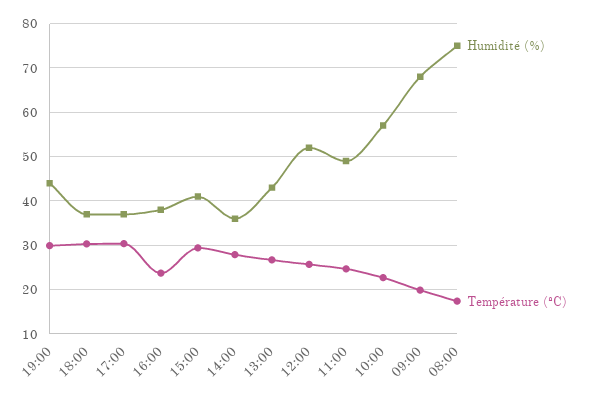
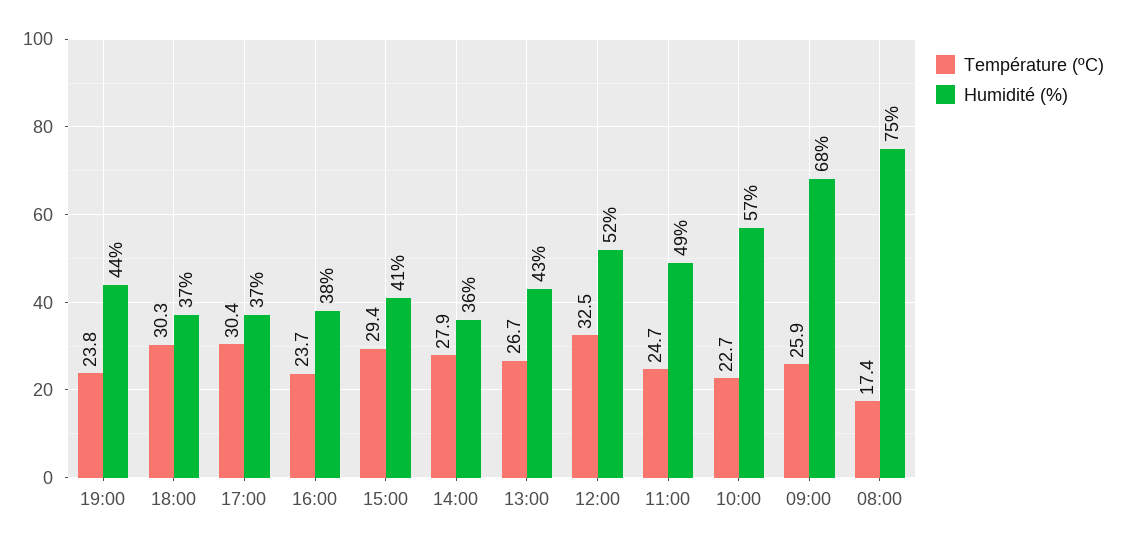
Température (ºC), 19:00: 30 -> 23.8
Température (ºC), 12:00: 26 -> 32.5
Température (ºC), 09:00: 20 -> 25.9

